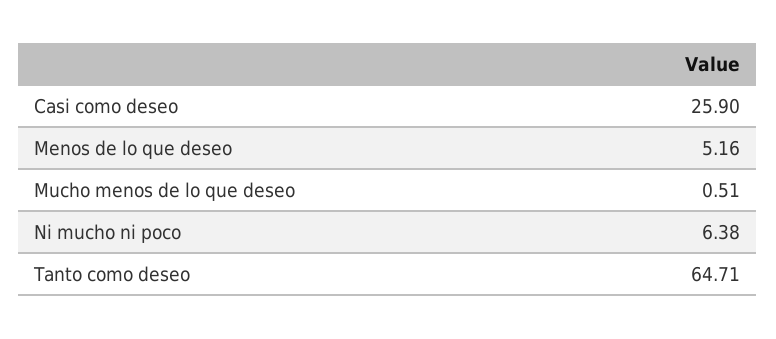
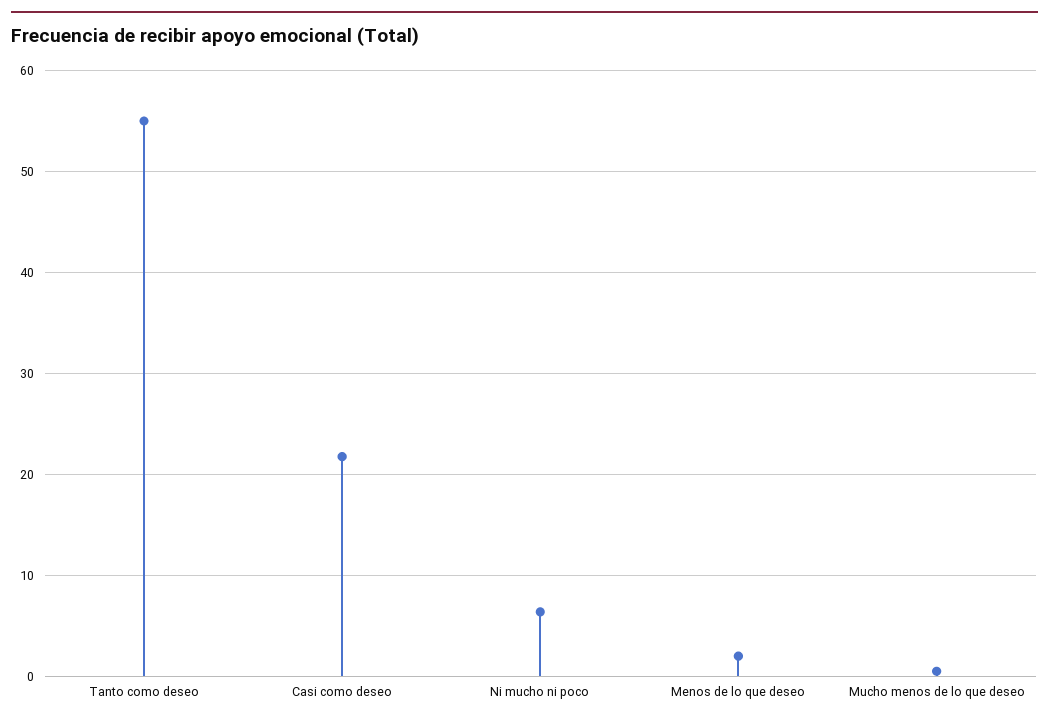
Casi como deseo: 25.9 -> 22
Menos de lo que deseo: 5.16 -> 2
Tanto como deseo: 64.71 -> 55

